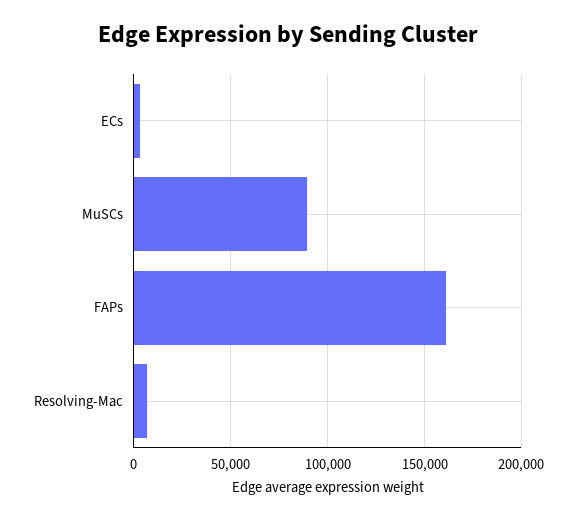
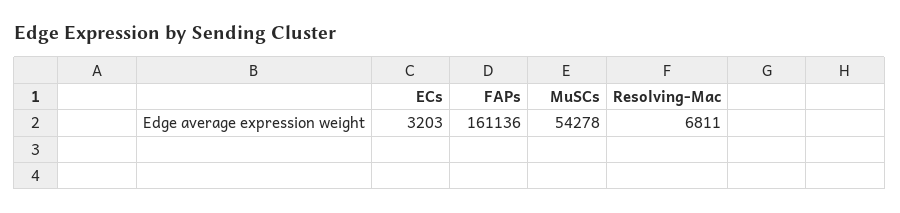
MuSCs: 90000 -> 54278

